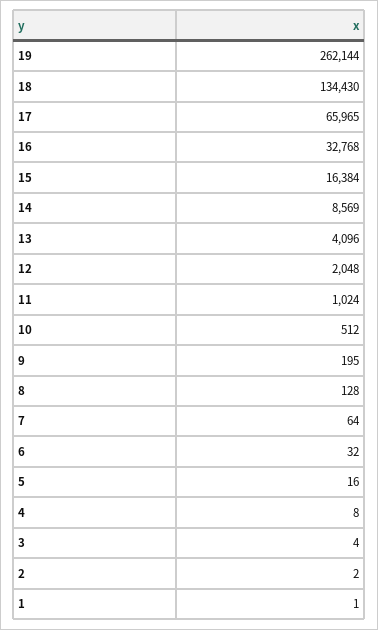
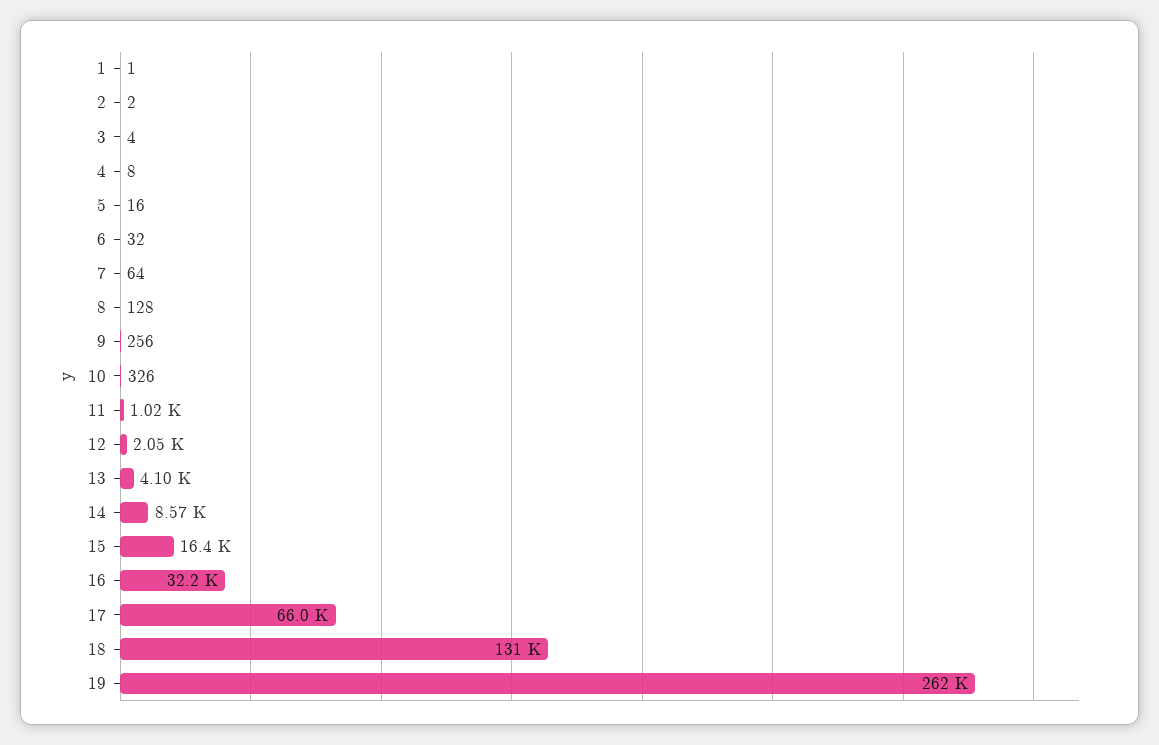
18: 134430 -> 131000
16: 32768 -> 32200
10: 512 -> 326
9: 195 -> 256

